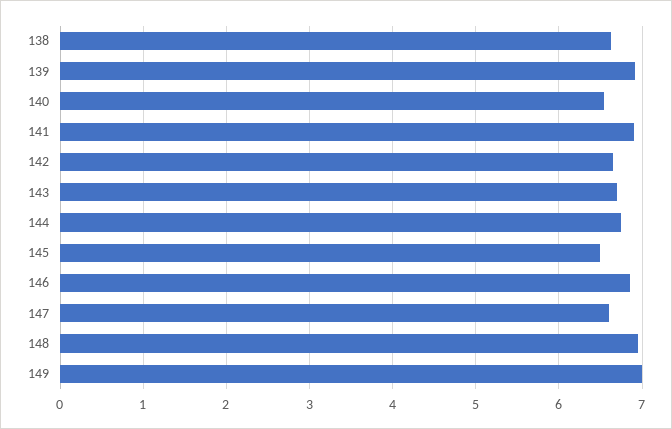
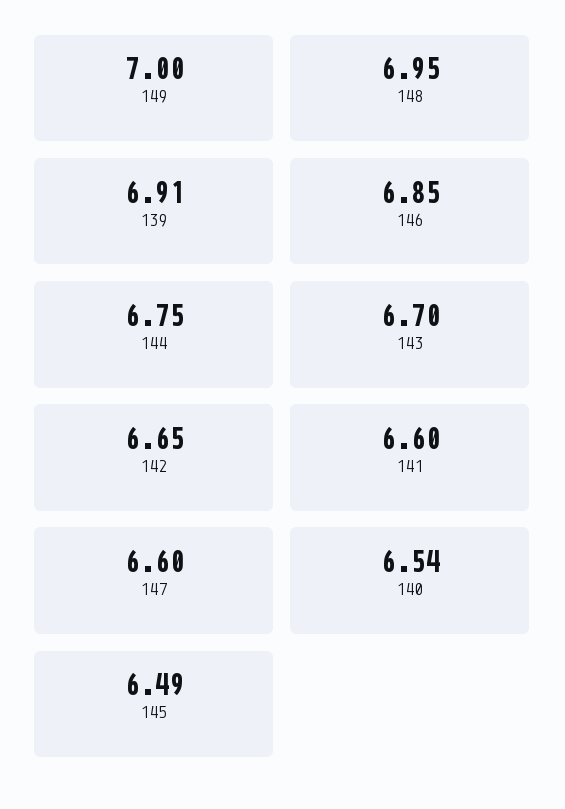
138: 6.6 -> none
141: 6.9 -> 6.6

